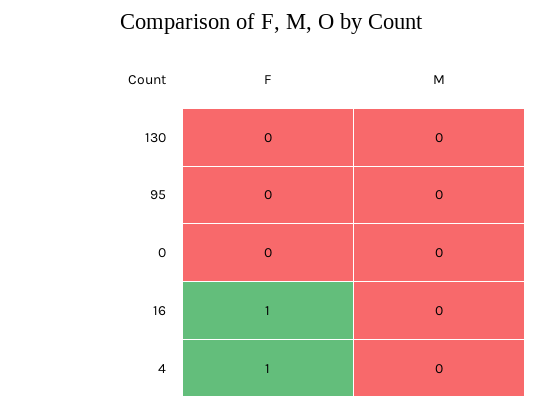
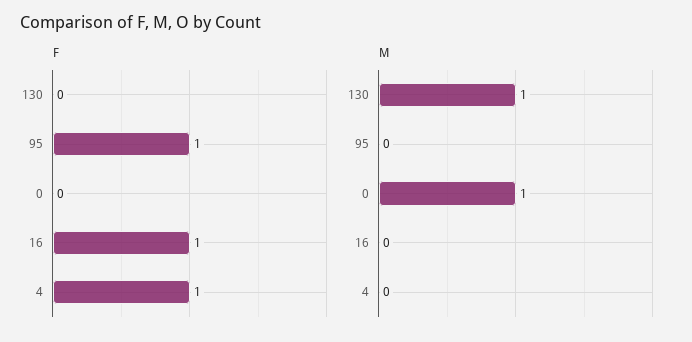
M, 130: 0 -> 1
F, 95: 0 -> 1
M, 0: 0 -> 1

